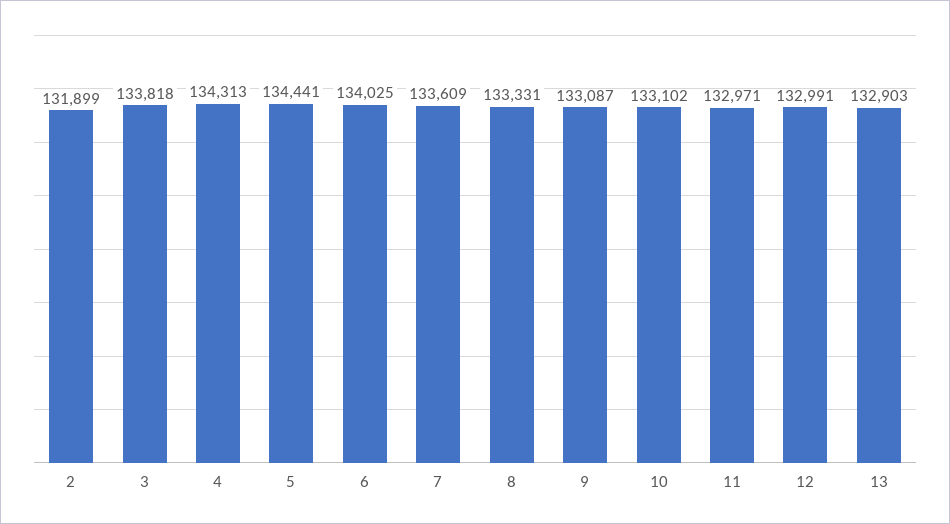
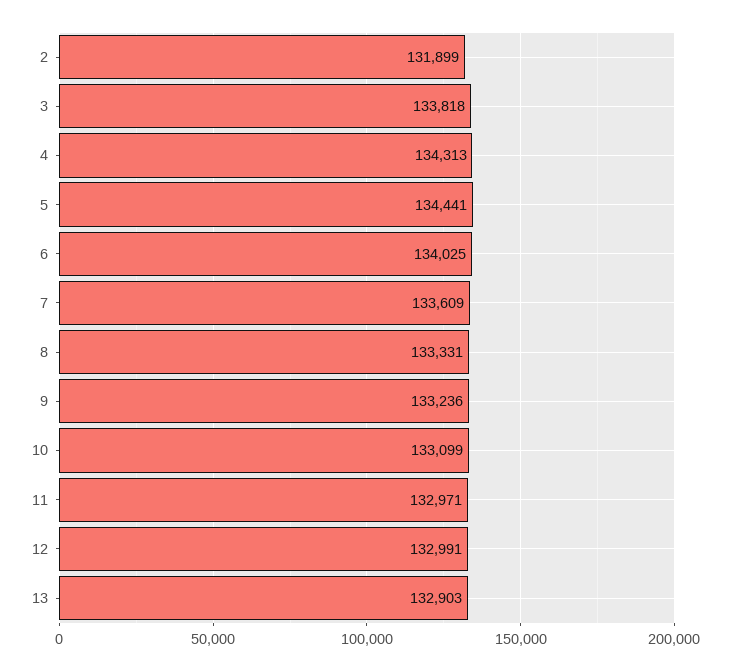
9: 133087 -> 133236
10: 133102 -> 133099

